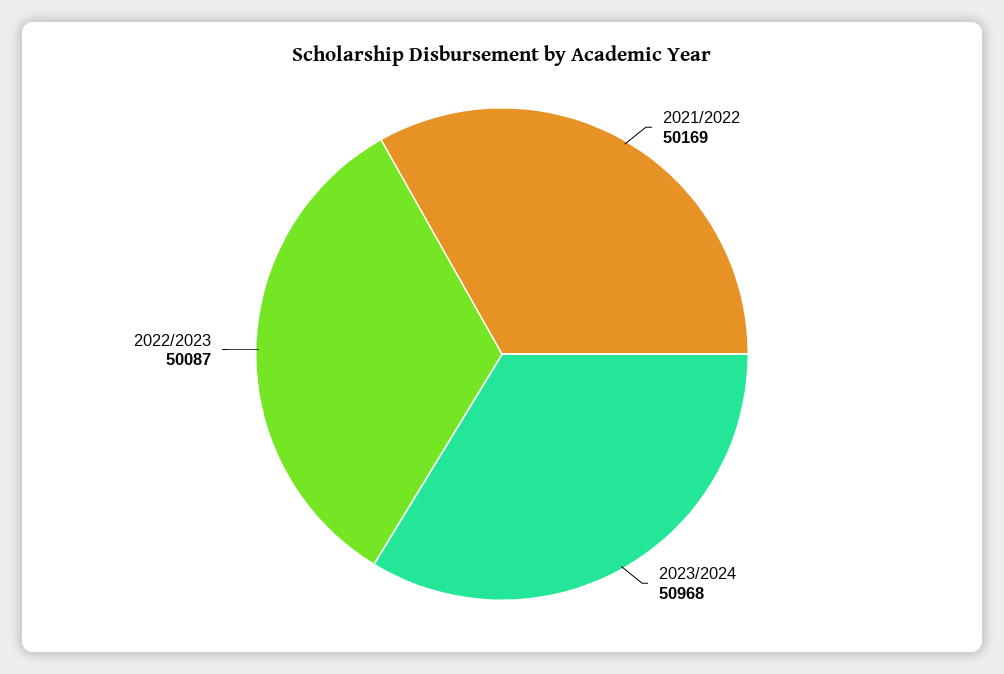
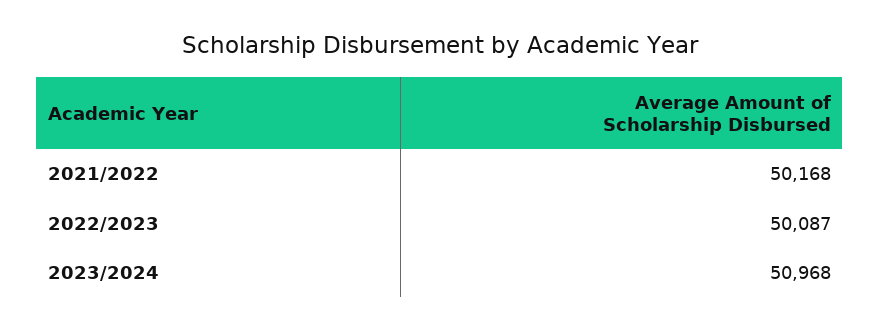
2021/2022: 50169 -> 50168

